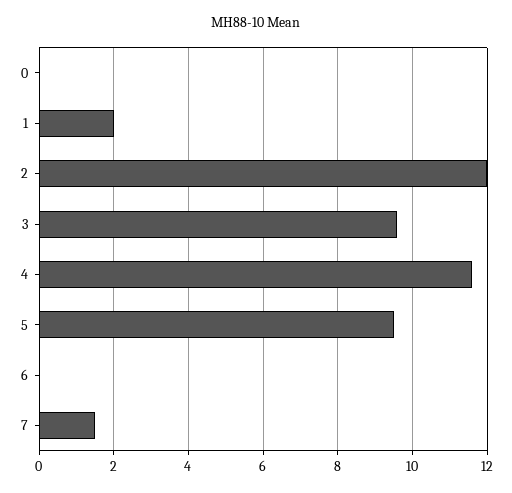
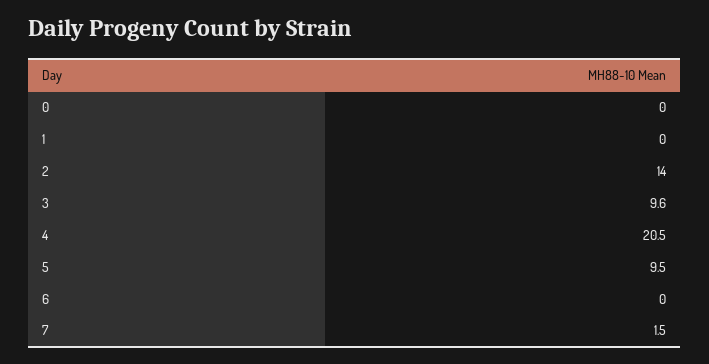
1: 2 -> 0
2: 12 -> 14
4: 11.5 -> 20.5

